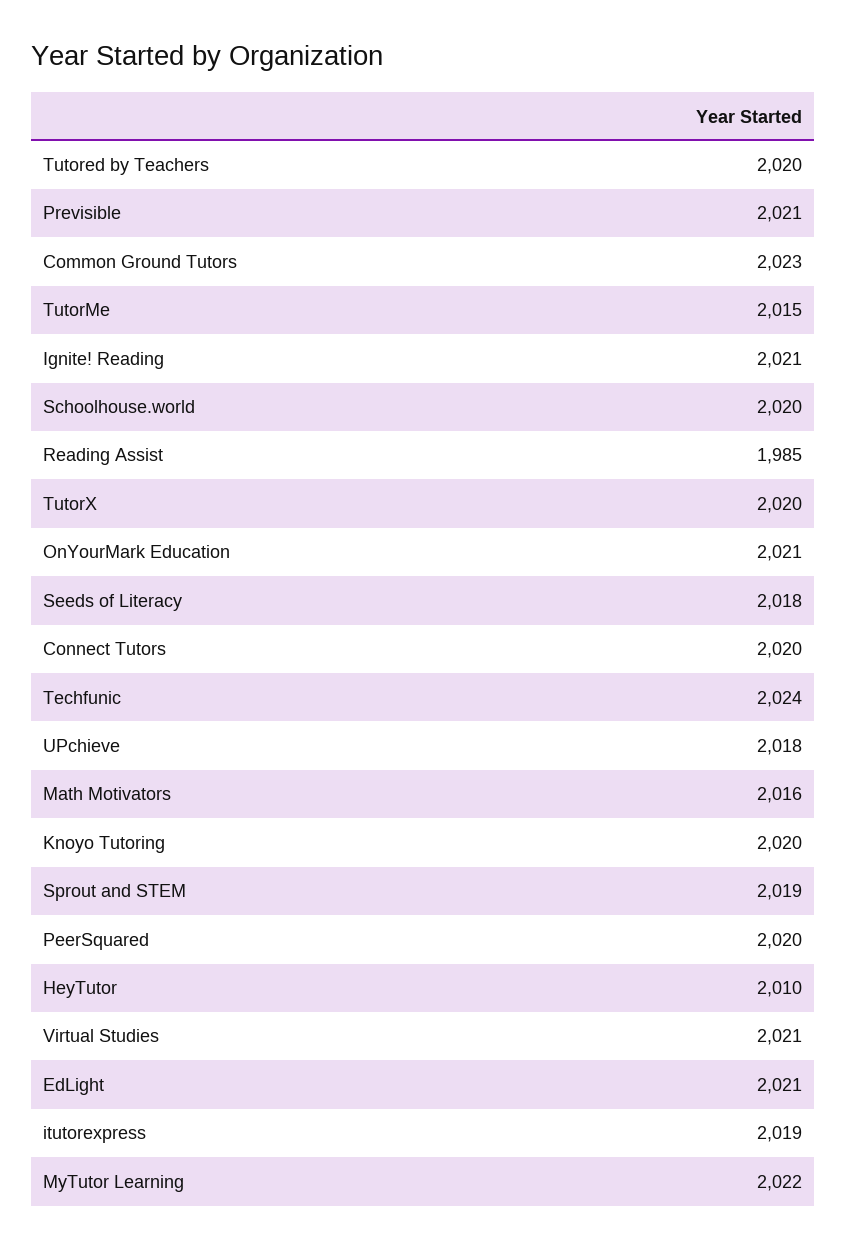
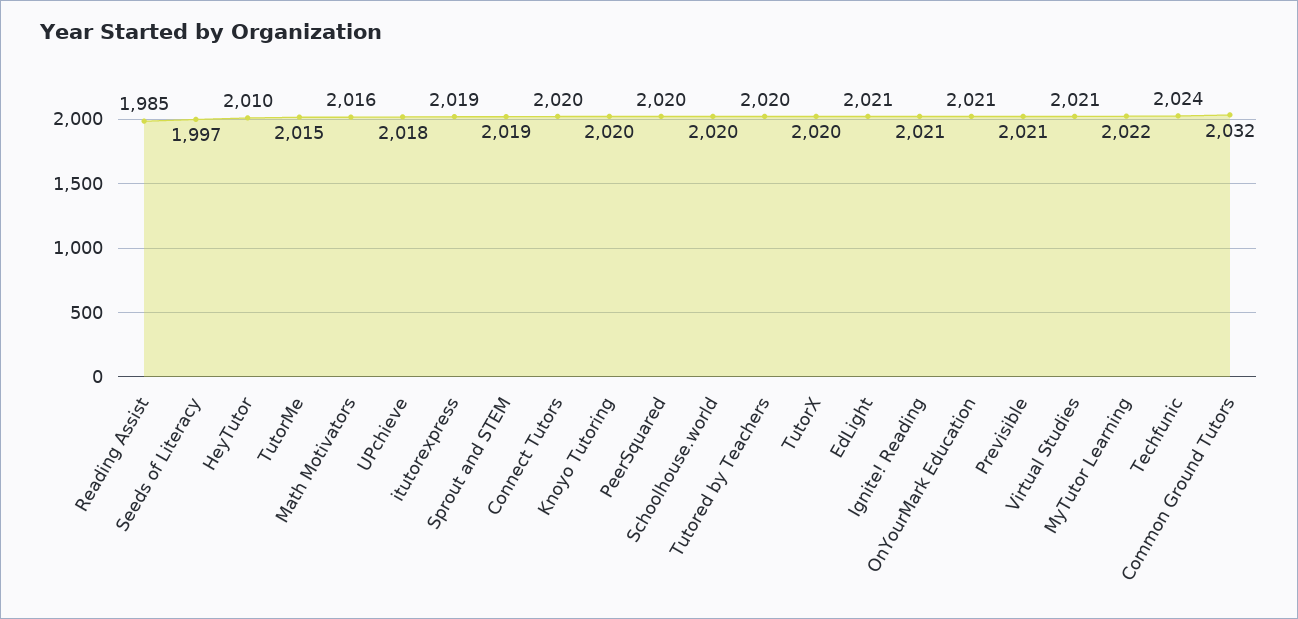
Common Ground Tutors: 2023 -> 2032
Seeds of Literacy: 2018 -> 1997

